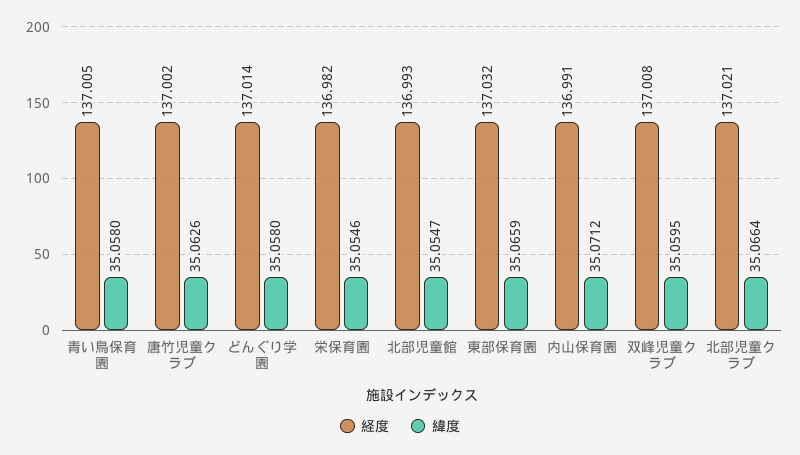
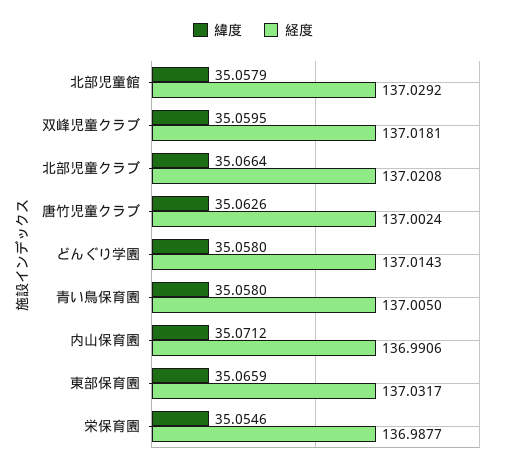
経度, 栄保育園: 136.982 -> 136.9877
経度, 北部児童館: 136.993 -> 137.0292
緯度, 北部児童館: 35.0547 -> 35.0579
経度, 双峰児童クラブ: 137.008 -> 137.0181

